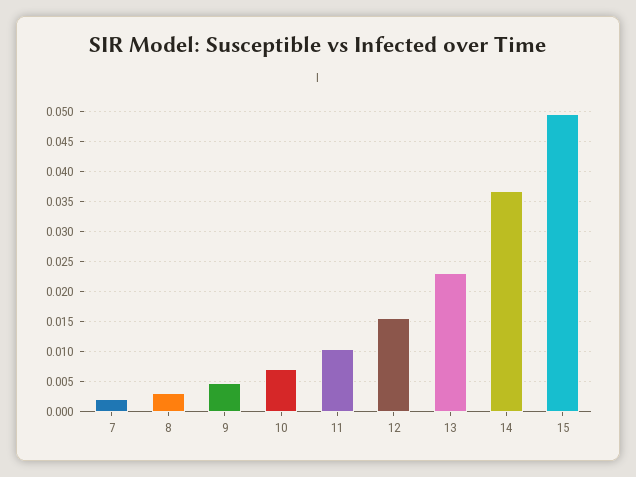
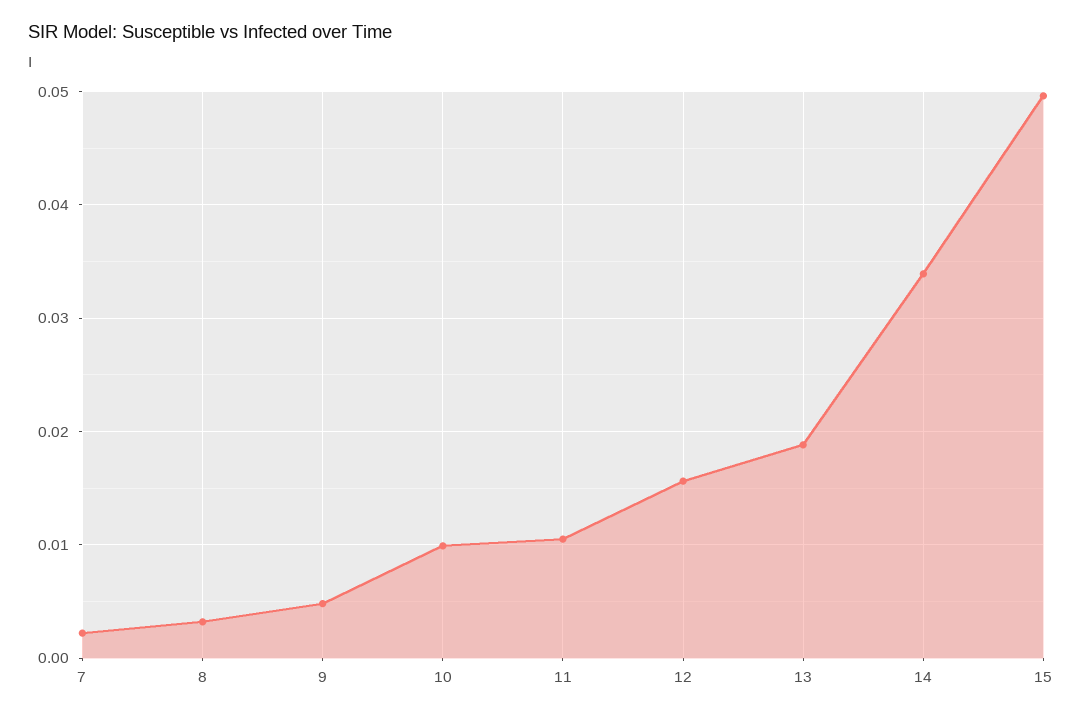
10: 0.007 -> 0.01
13: 0.023 -> 0.019
14: 0.037 -> 0.034

